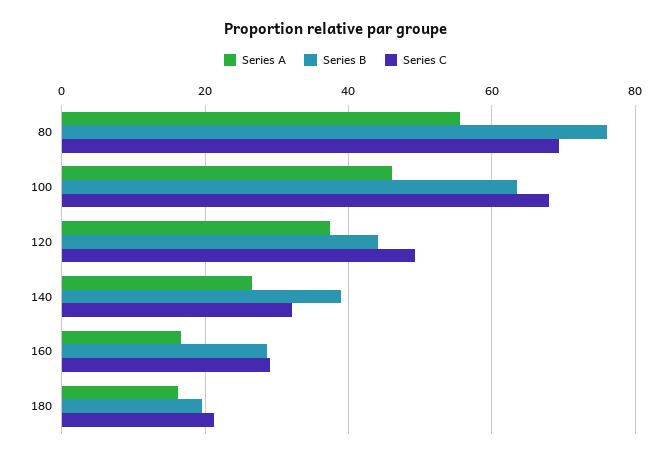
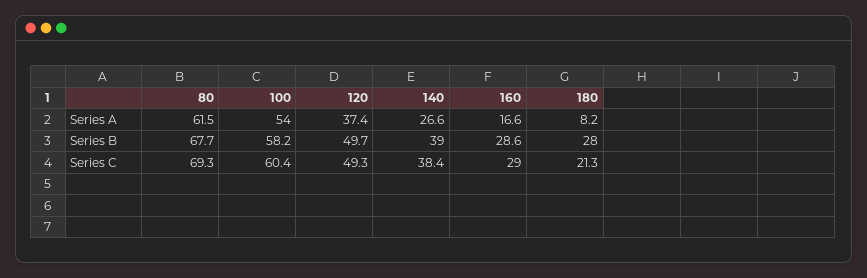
Series A, 80: 56 -> 61.5
Series B, 80: 76 -> 67.7
Series A, 100: 46 -> 54
Series B, 100: 64 -> 58.2
Series C, 100: 68 -> 60.4
Series B, 120: 44 -> 49.7
Series C, 140: 32 -> 38.4
Series A, 180: 16 -> 8.2
Series B, 180: 20 -> 28

